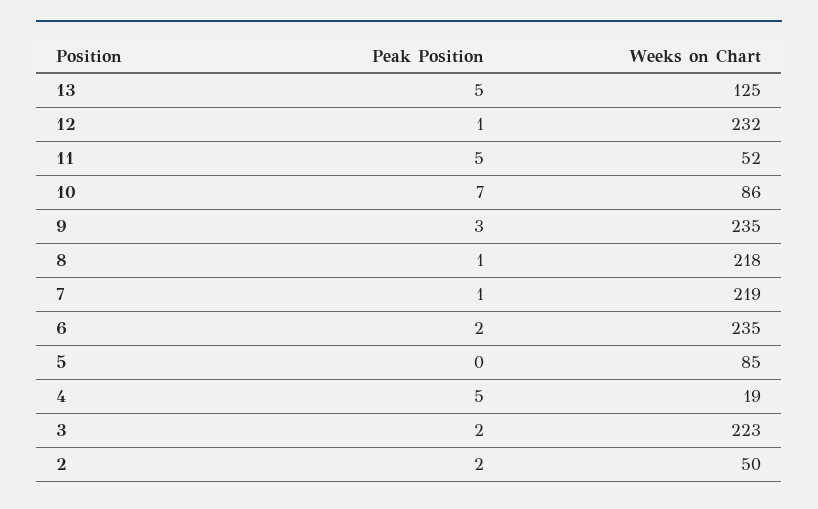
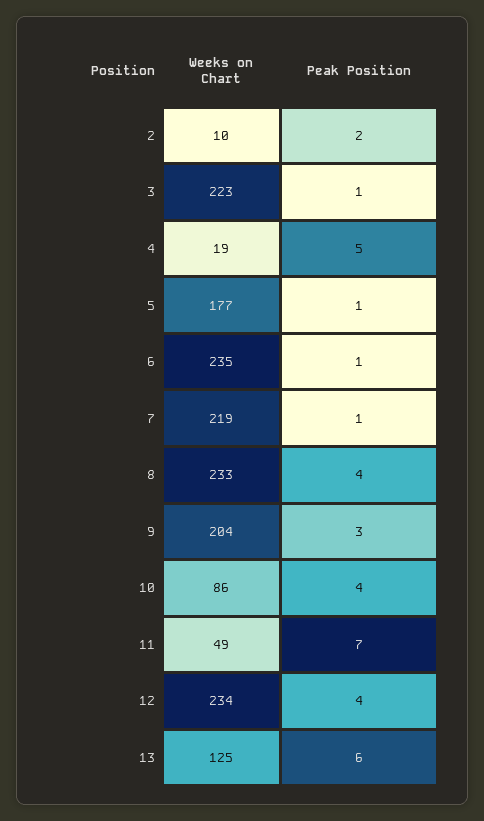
Peak Position, 13: 5 -> 6
Peak Position, 12: 1 -> 4
Weeks on Chart, 12: 232 -> 234
Peak Position, 11: 5 -> 7
Weeks on Chart, 11: 52 -> 49
Peak Position, 10: 7 -> 4
Weeks on Chart, 9: 235 -> 204
Peak Position, 8: 1 -> 4
Weeks on Chart, 8: 218 -> 233
Peak Position, 6: 2 -> 1
Peak Position, 5: 0 -> 1
Weeks on Chart, 5: 85 -> 177
Peak Position, 3: 2 -> 1
Weeks on Chart, 2: 50 -> 10

